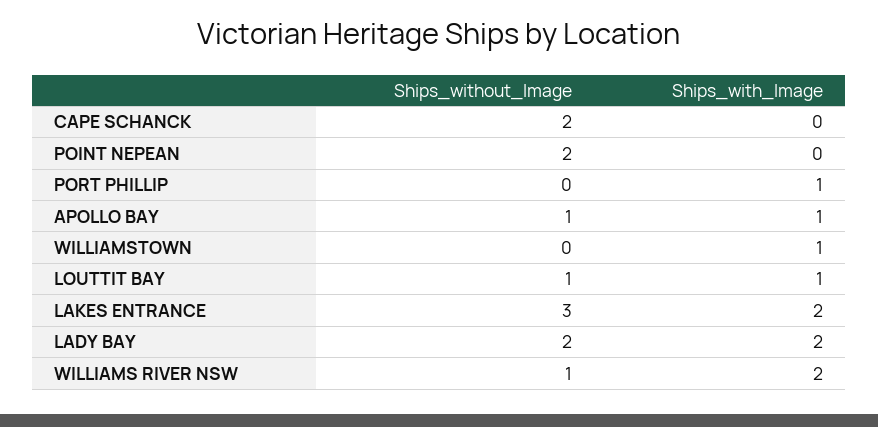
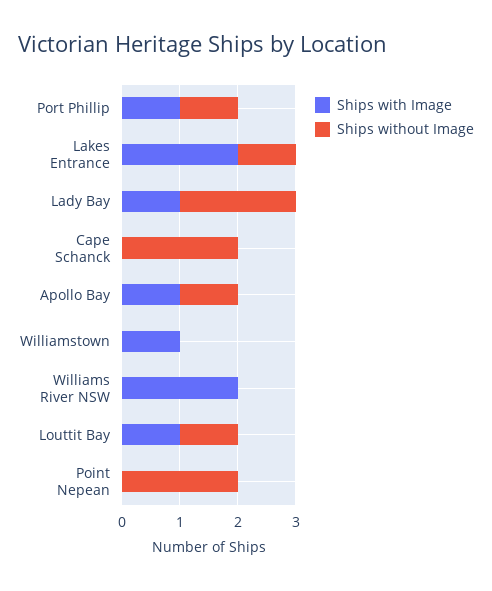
Ships_without_Image, PORT PHILLIP: 0 -> 1
Ships_without_Image, LAKES ENTRANCE: 3 -> 1
Ships_with_Image, LADY BAY: 2 -> 1
Ships_without_Image, WILLIAMS RIVER NSW: 1 -> 0

